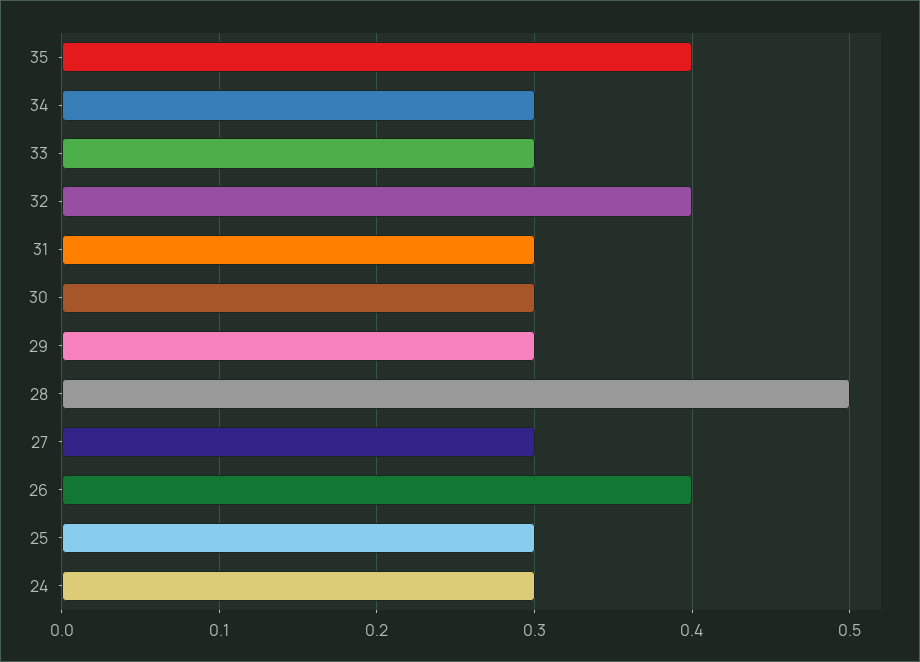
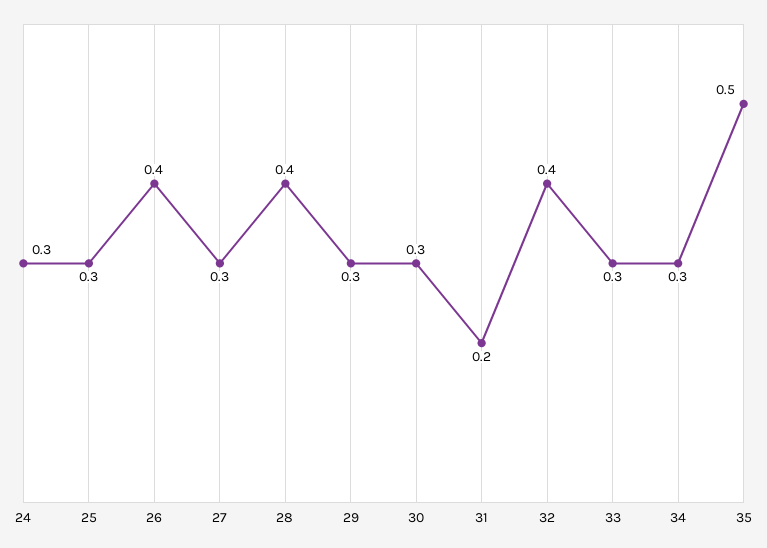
35: 0.4 -> 0.5
31: 0.3 -> 0.2
28: 0.5 -> 0.4

